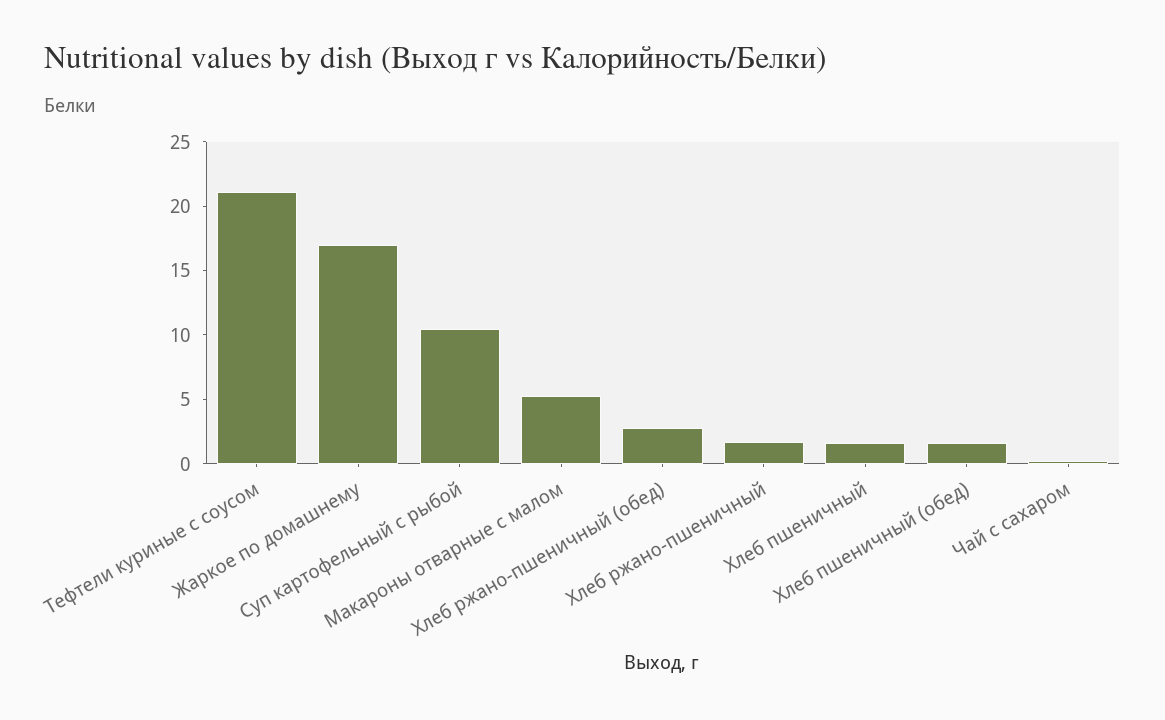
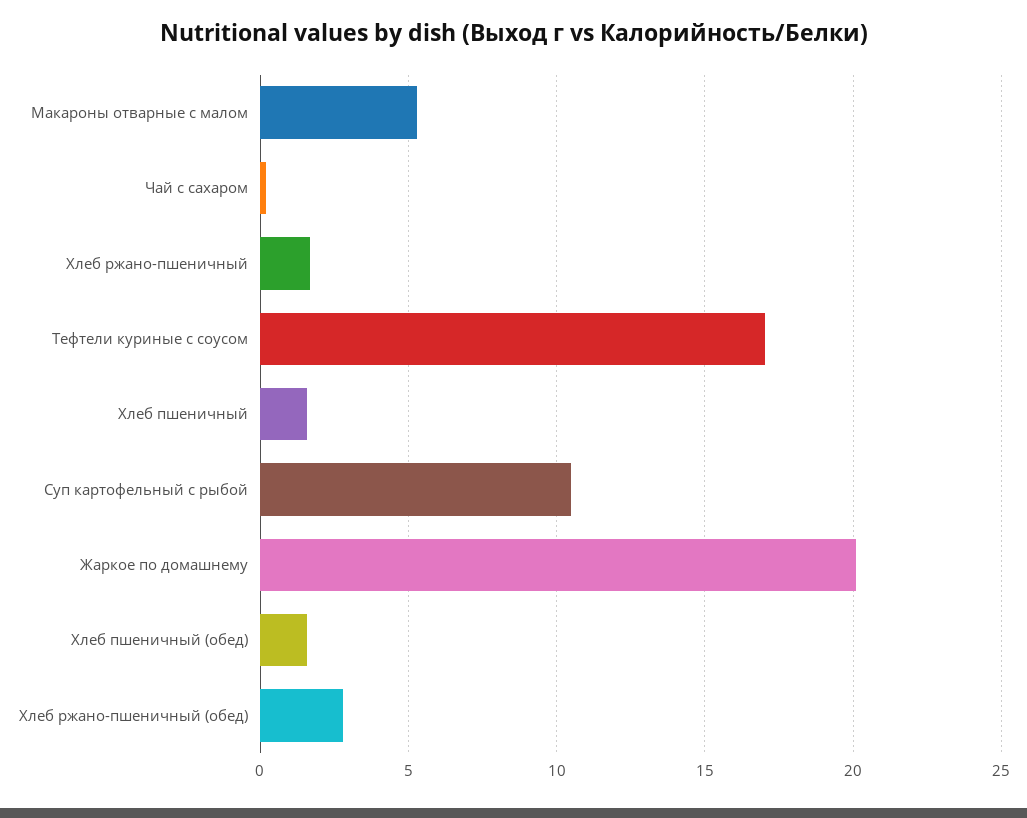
Тефтели куриные с соусом: 21 -> 17
Жаркое по домашнему: 17 -> 20

